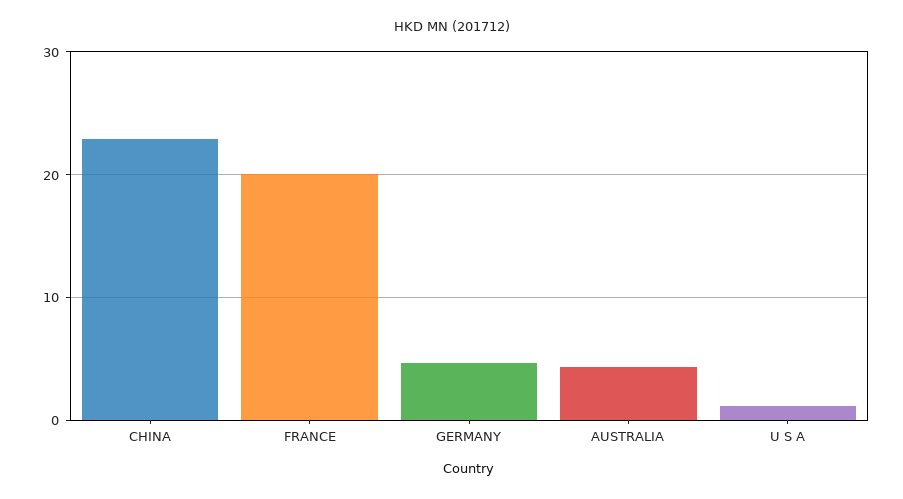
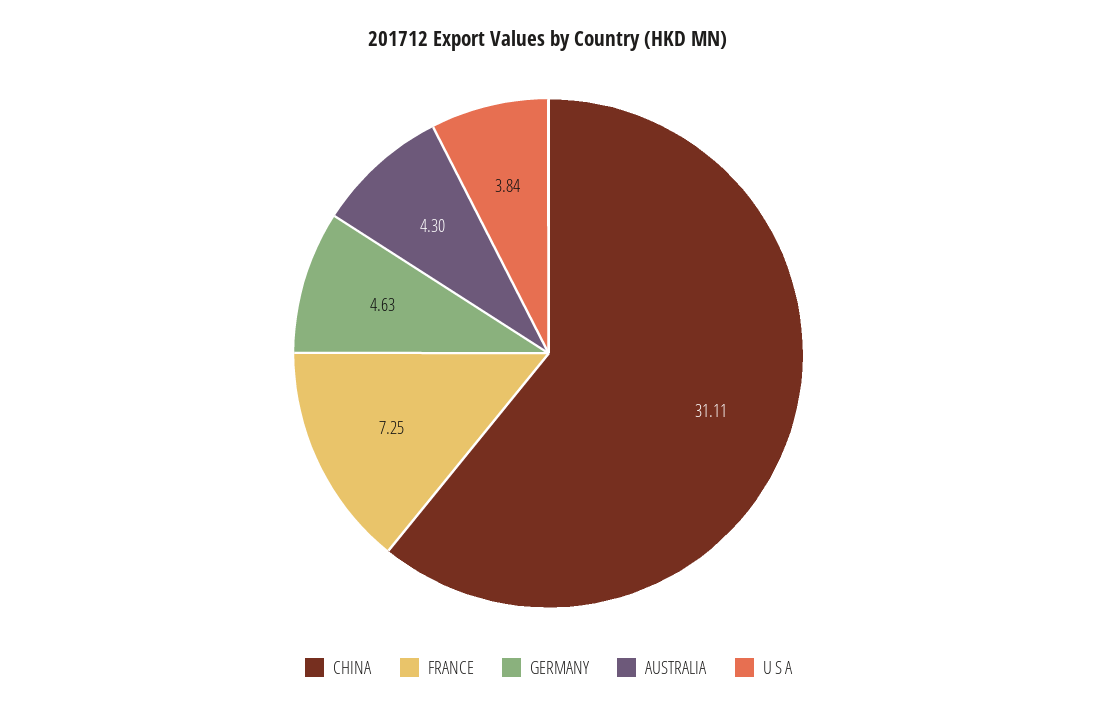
CHINA: 23 -> 31.11
FRANCE: 20 -> 7.25
U S A: 1 -> 3.84

